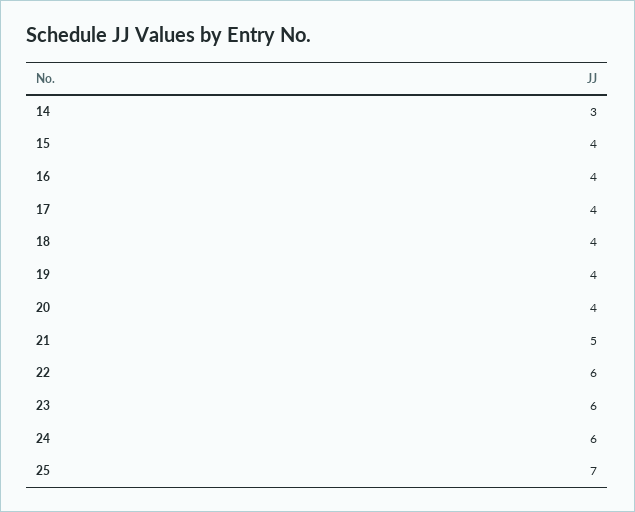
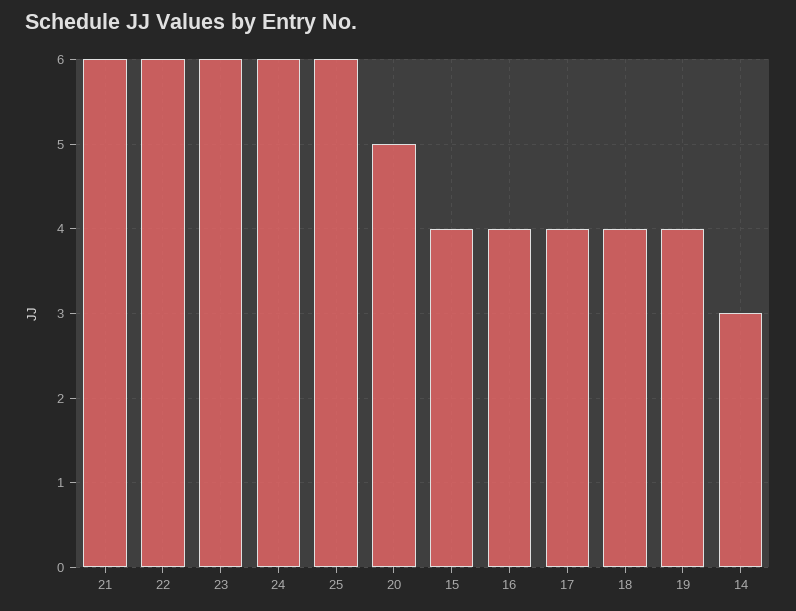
20: 4 -> 5
21: 5 -> 6
25: 7 -> 6

